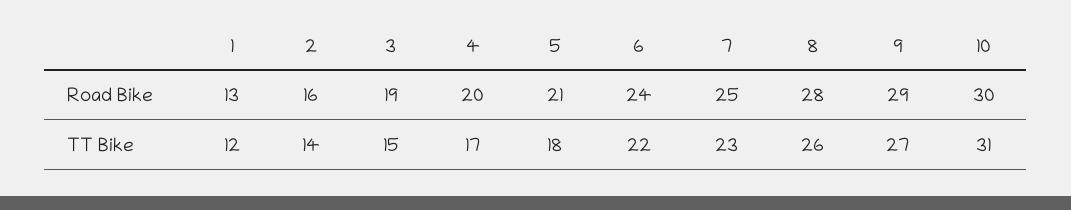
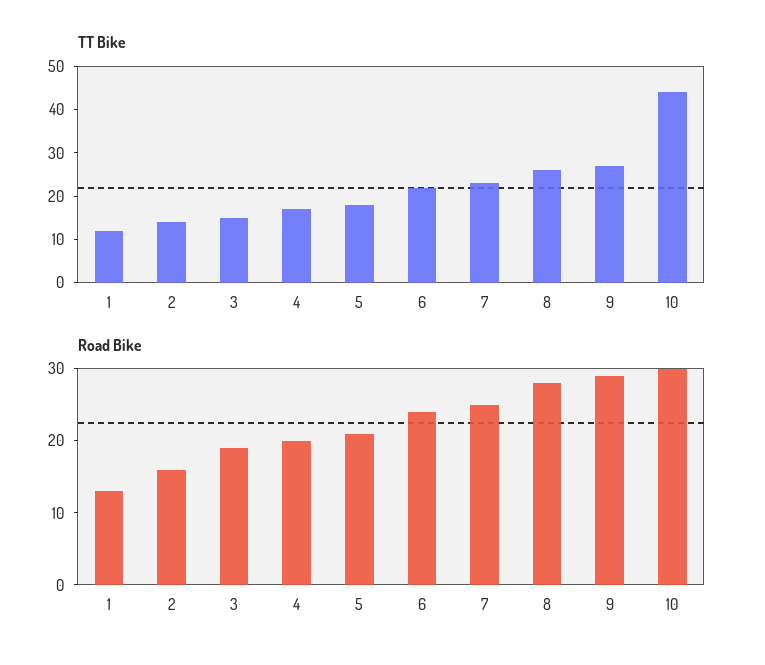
TT Bike, 10: 31 -> 45

